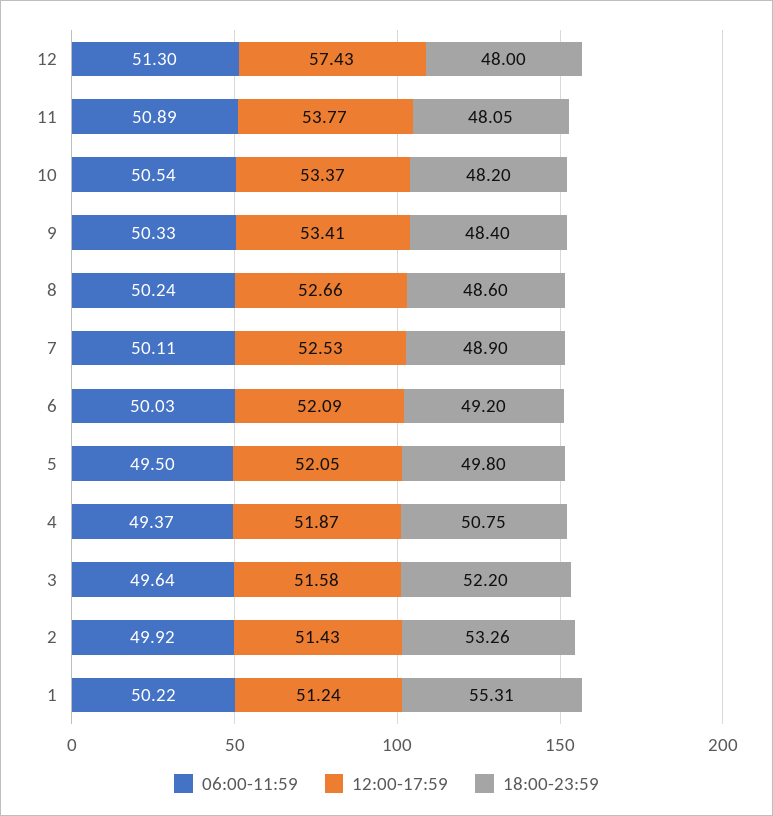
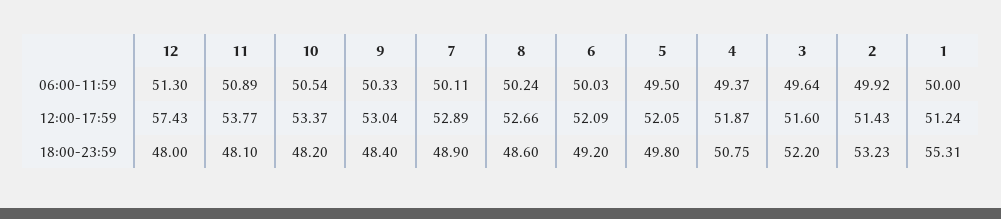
18:00-23:59, 11: 48.05 -> 48.1
12:00-17:59, 9: 53.41 -> 53.04
12:00-17:59, 7: 52.53 -> 52.89
12:00-17:59, 3: 51.58 -> 51.6
18:00-23:59, 2: 53.26 -> 53.23
06:00-11:59, 1: 50.22 -> 50

